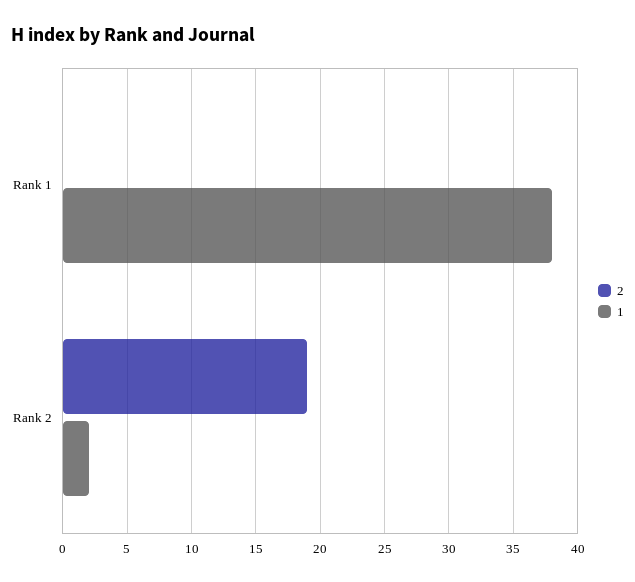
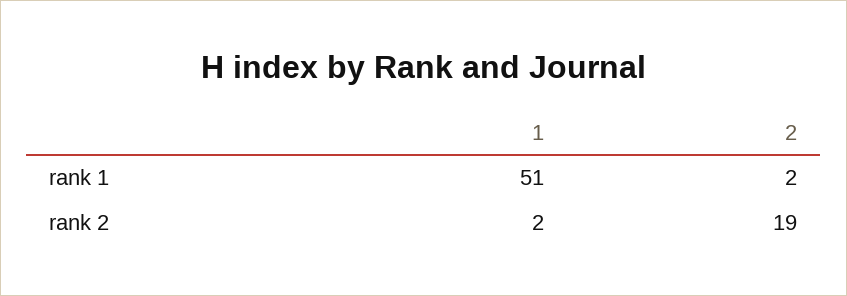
2, Rank 1: 0 -> 2
1, Rank 1: 38 -> 51

